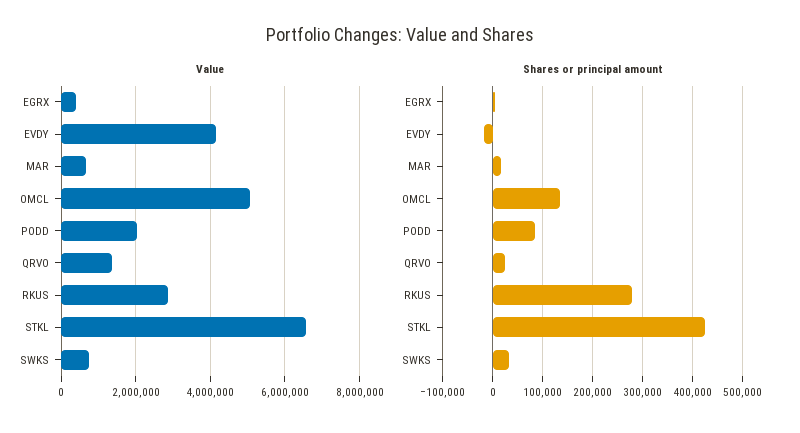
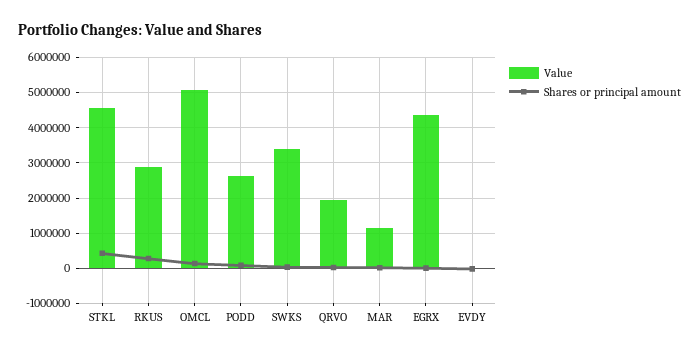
Value, EGRX: 400000 -> 4400000
Value, EVDY: 4200000 -> 0
Value, MAR: 600000 -> 1200000
Value, PODD: 2000000 -> 2600000
Value, QRVO: 1400000 -> 2000000
Value, STKL: 6600000 -> 4600000
Value, SWKS: 800000 -> 3400000

